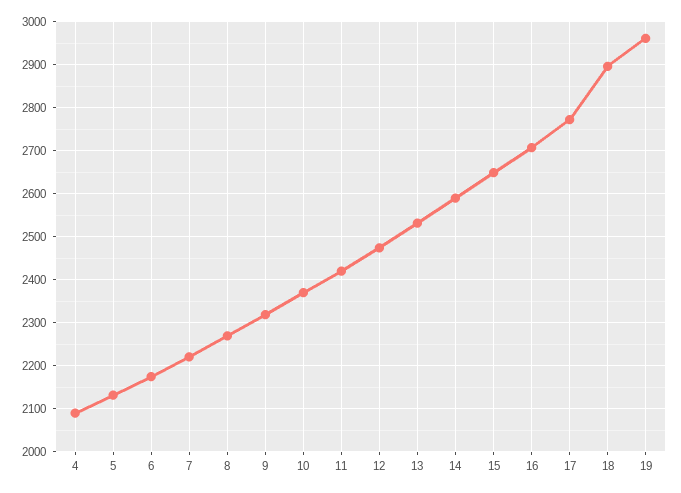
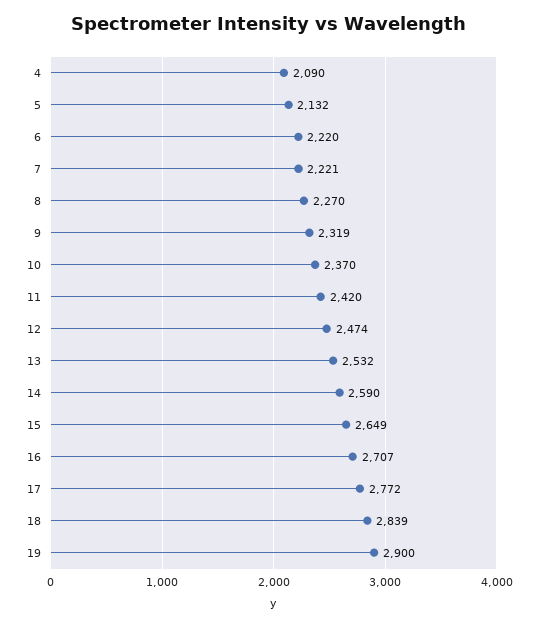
6: 2180 -> 2220
18: 2900 -> 2839
19: 2960 -> 2900

